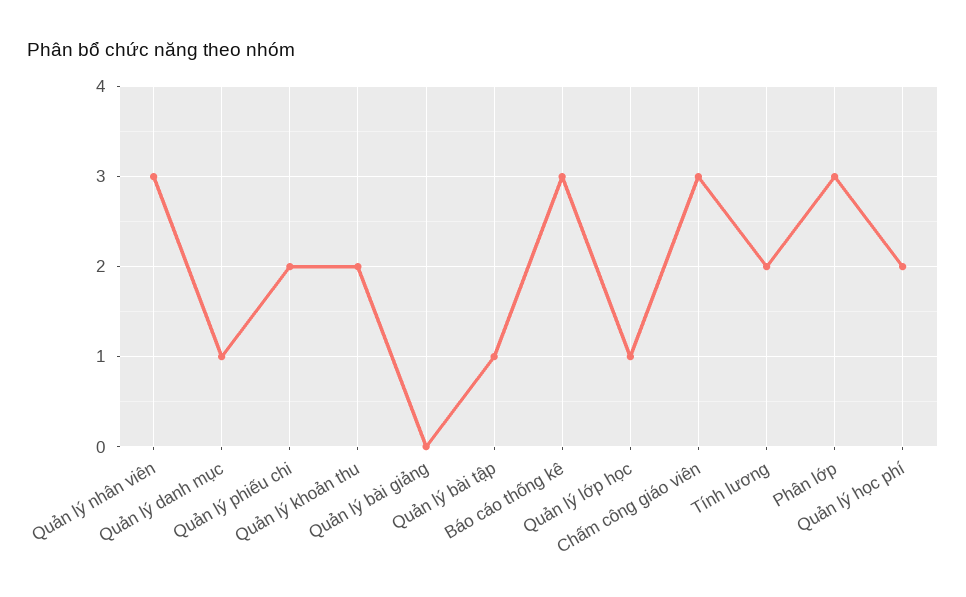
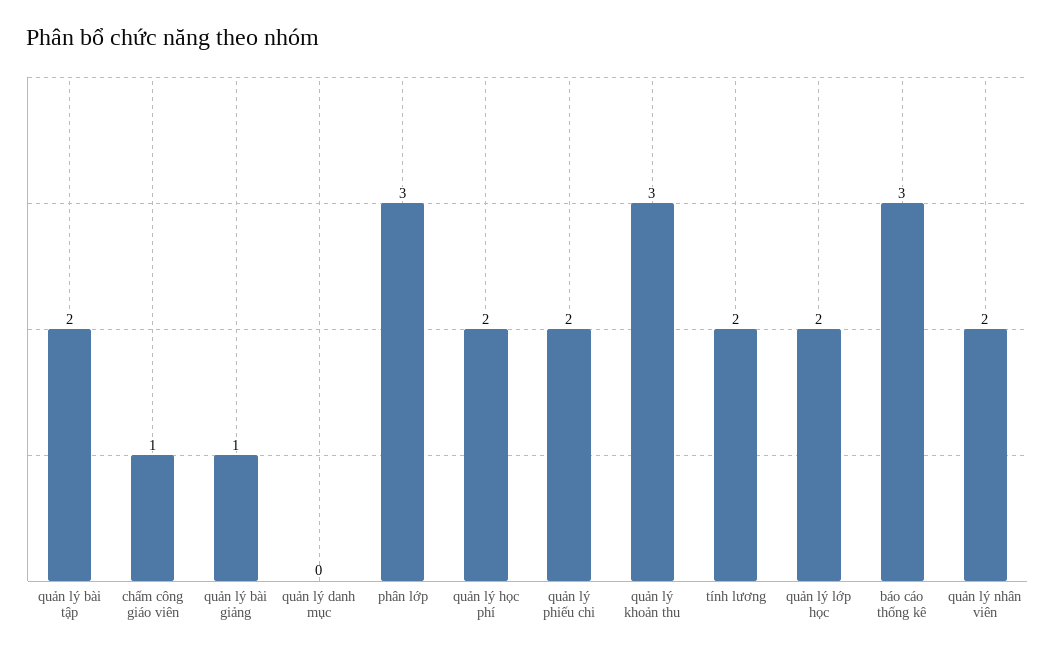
Quản lý nhân viên: 3 -> 2
Quản lý danh mục: 1 -> 0
Quản lý khoản thu: 2 -> 3
Quản lý bài giảng: 0 -> 1
Quản lý bài tập: 1 -> 2
Quản lý lớp học: 1 -> 2
Chấm công giáo viên: 3 -> 1

